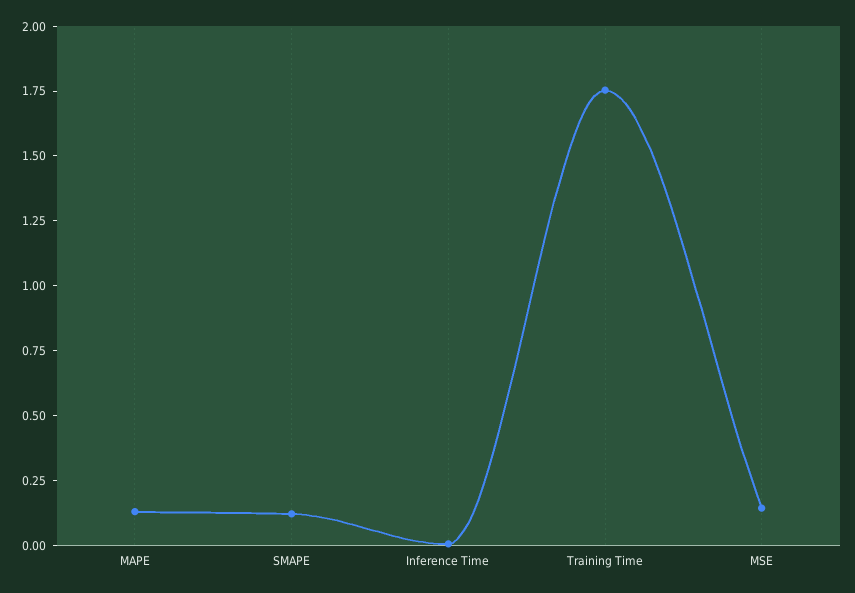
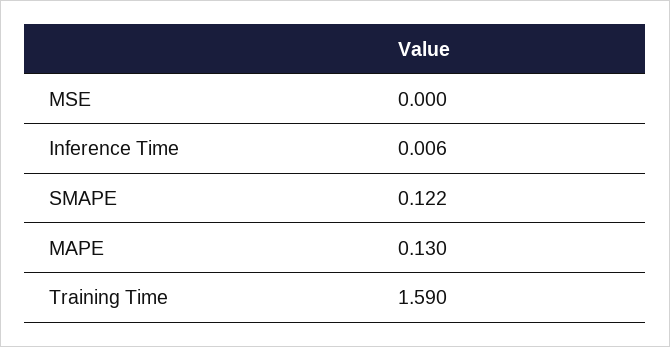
Training Time: 1.75 -> 1.59
MSE: 0.15 -> 0

